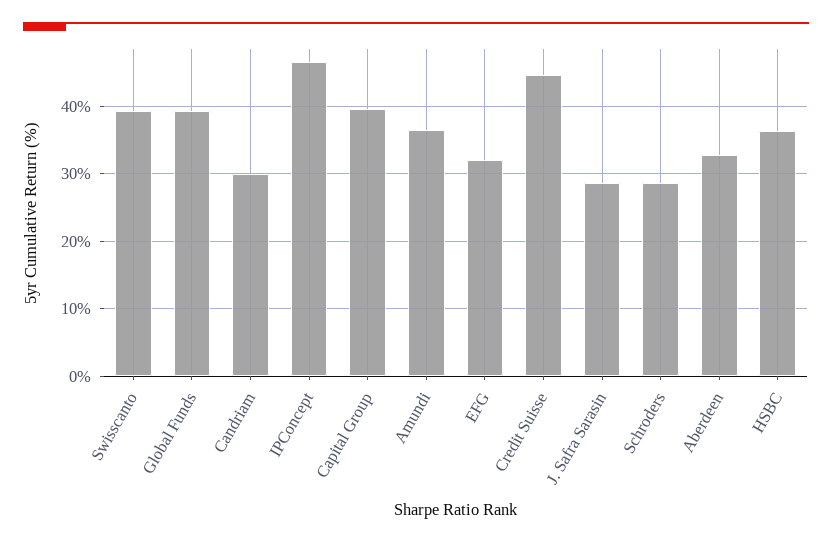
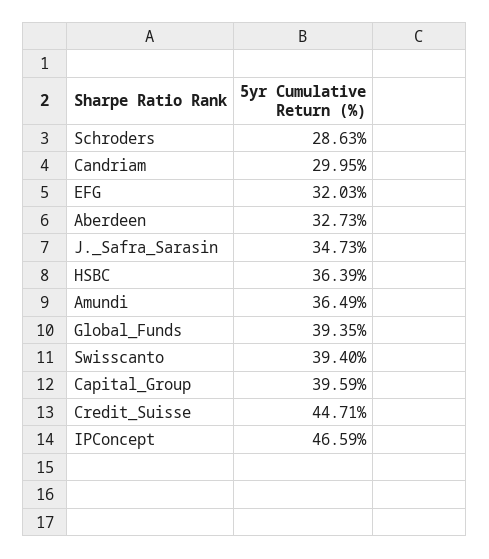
J. Safra Sarasin: 29 -> 34.73

